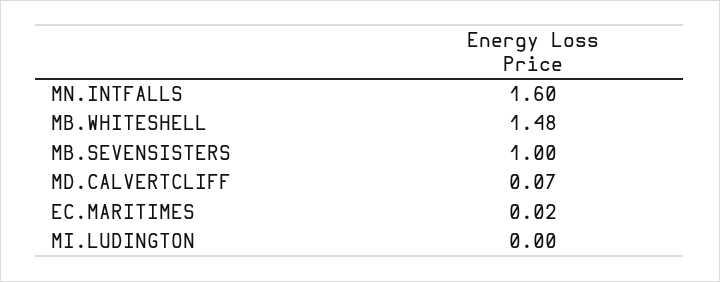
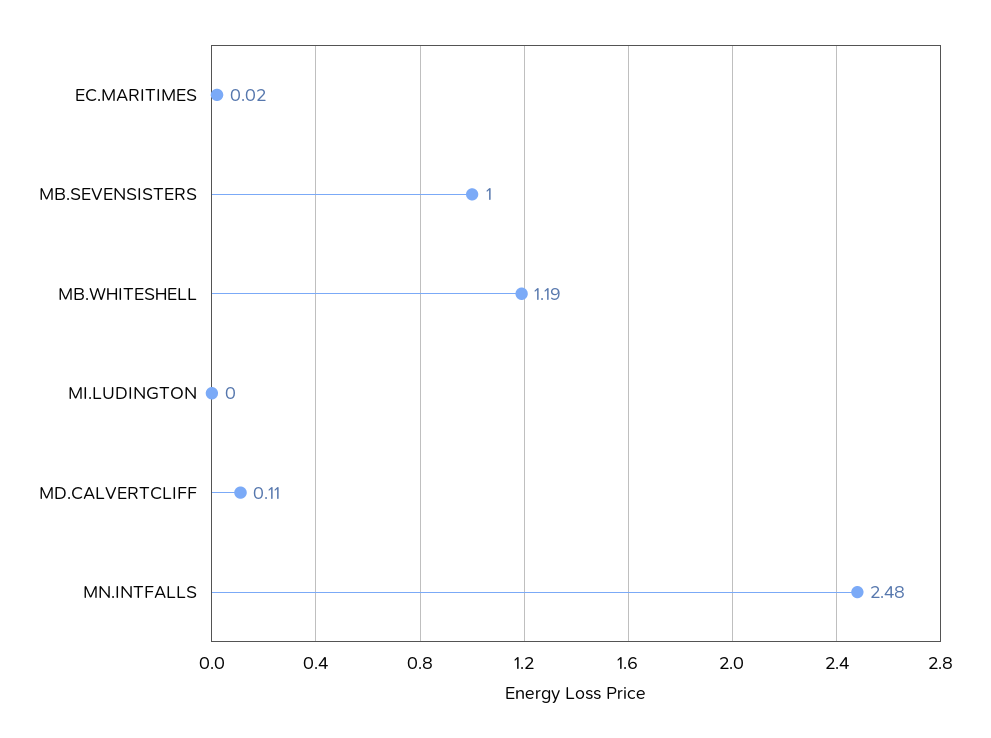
MN.INTFALLS: 1.6 -> 2.48
MB.WHITESHELL: 1.48 -> 1.19
MD.CALVERTCLIFF: 0.07 -> 0.11

